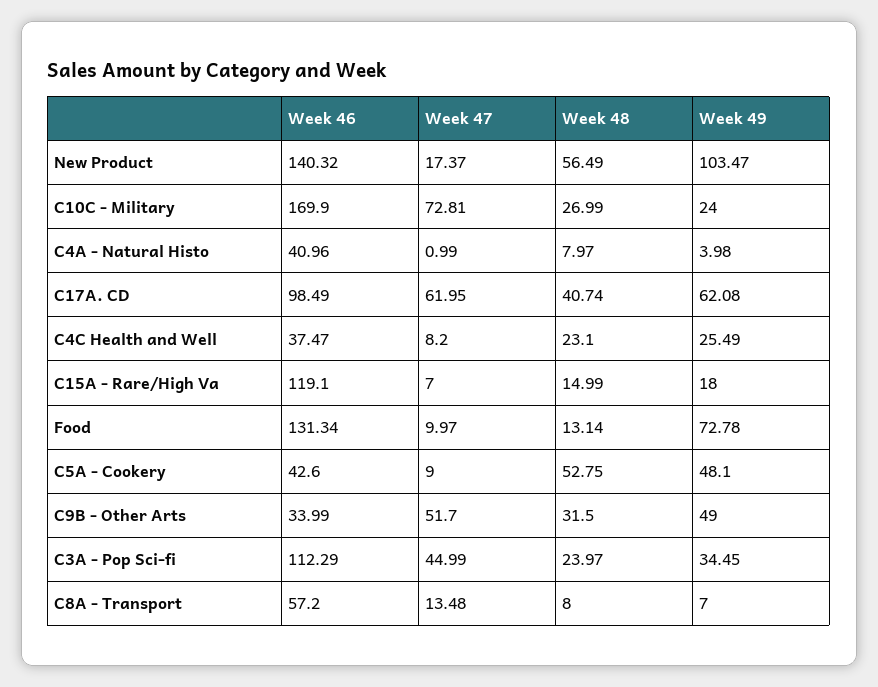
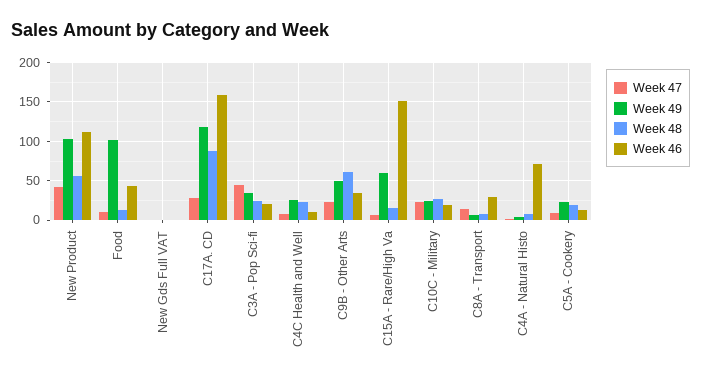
Week 46, New Product: 140.32 -> 110
Week 47, New Product: 17.37 -> 40
Week 46, C10C - Military: 169.9 -> 20
Week 47, C10C - Military: 72.81 -> 20
Week 46, C4A - Natural Histo: 40.96 -> 70
Week 46, C17A. CD: 98.49 -> 160
Week 47, C17A. CD: 61.95 -> 30
Week 48, C17A. CD: 40.74 -> 90
Week 49, C17A. CD: 62.08 -> 120
Week 46, C4C Health and Well: 37.47 -> 10
Week 46, C15A - Rare/High Va: 119.1 -> 150
Week 49, C15A - Rare/High Va: 18 -> 60
Week 46, Food: 131.34 -> 40
Week 49, Food: 72.78 -> 100
Week 46, C5A - Cookery: 42.6 -> 10
Week 48, C5A - Cookery: 52.75 -> 20
Week 49, C5A - Cookery: 48.1 -> 20
Week 47, C9B - Other Arts: 51.7 -> 20
Week 48, C9B - Other Arts: 31.5 -> 60
Week 46, C3A - Pop Sci-fi: 112.29 -> 20
Week 46, C8A - Transport: 57.2 -> 30
Week 47, New Gds Full VAT: none -> 0
Week 49, New Gds Full VAT: none -> 0
Week 48, New Gds Full VAT: none -> 0
Week 46, New Gds Full VAT: none -> 0

